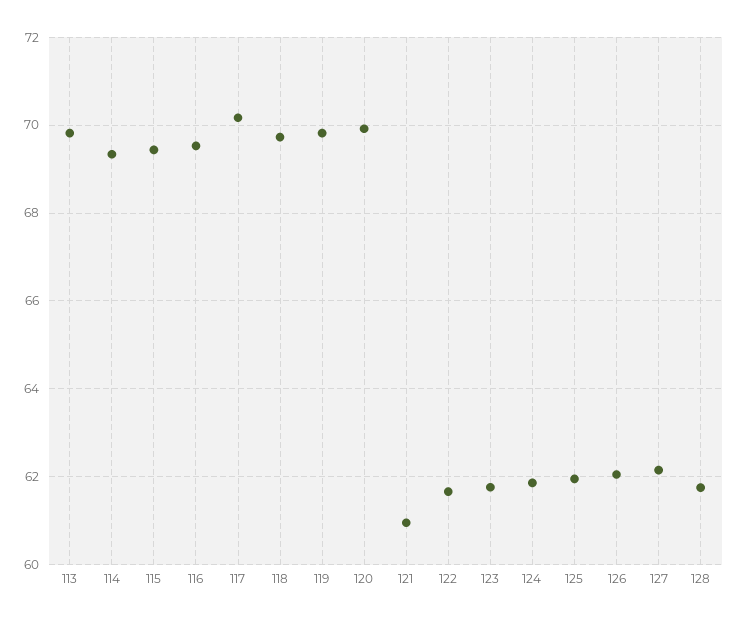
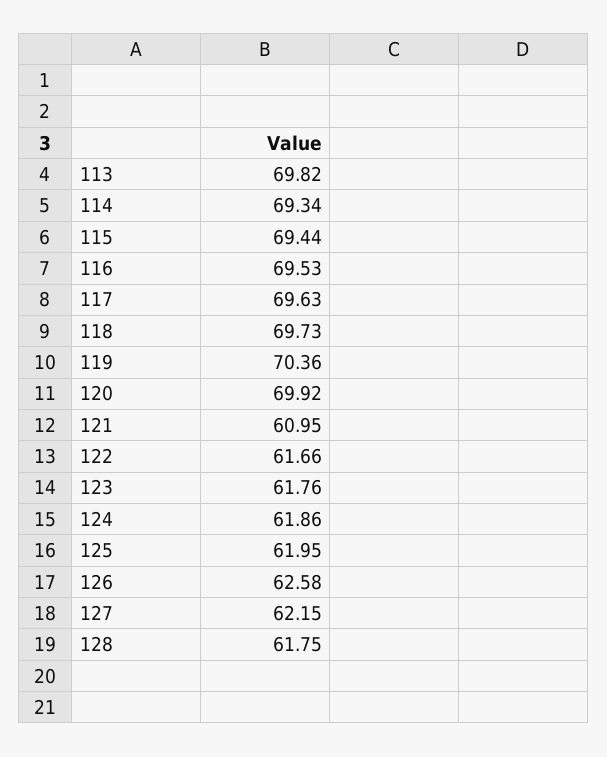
117: 70.2 -> 69.63
119: 69.8 -> 70.36
126: 62 -> 62.58

